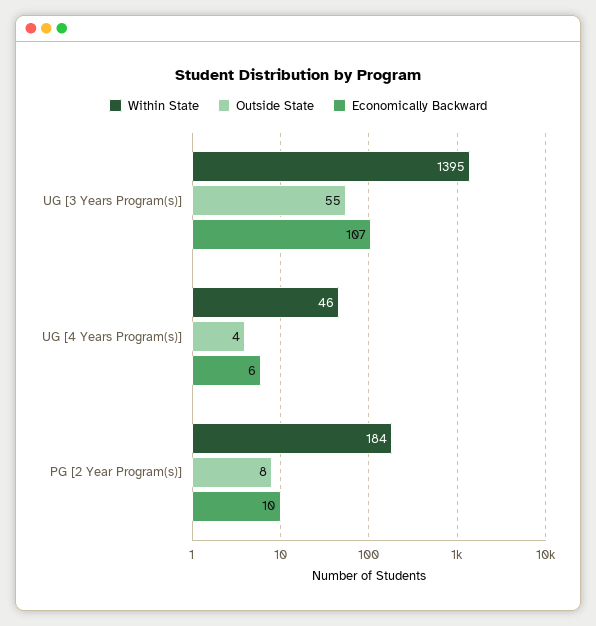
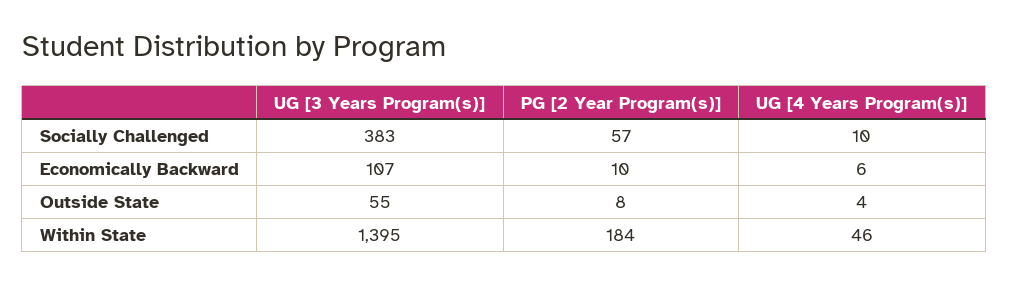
Socially Challenged, UG [3 Years Program(s)]: none -> 383
Socially Challenged, PG [2 Year Program(s)]: none -> 57
Socially Challenged, UG [4 Years Program(s)]: none -> 10

